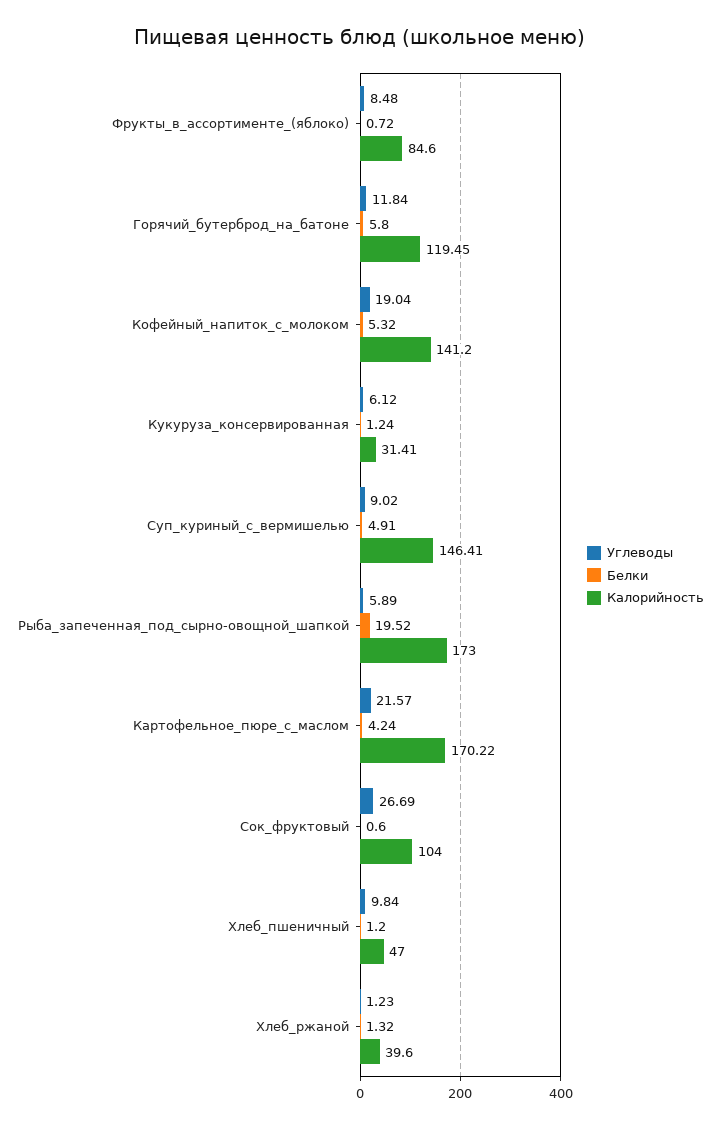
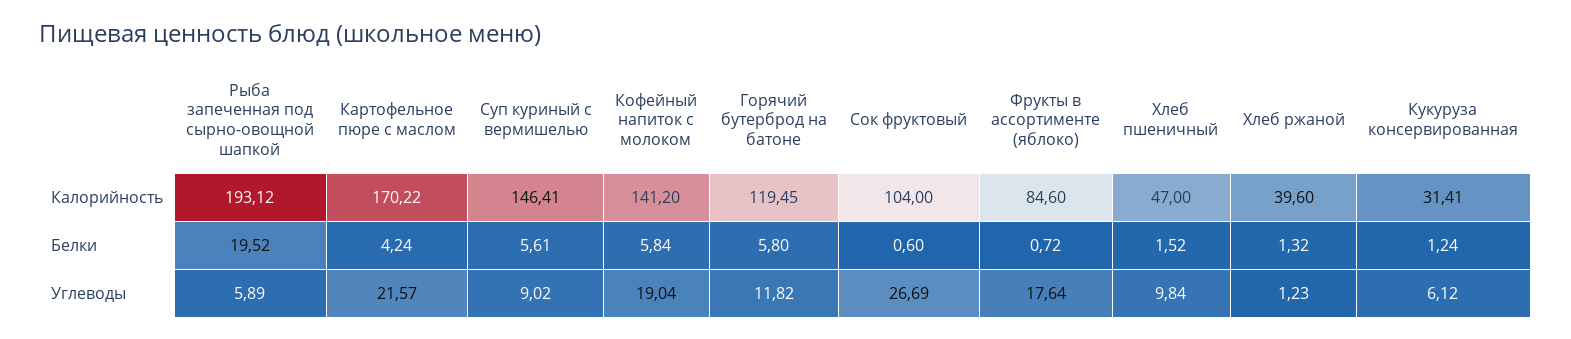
Углеводы, Фрукты_в_ассортименте_(яблоко): 8.48 -> 17.64
Углеводы, Горячий_бутерброд_на_батоне: 11.84 -> 11.82
Белки, Кофейный_напиток_с_молоком: 5.32 -> 5.84
Белки, Суп_куриный_с_вермишелью: 4.91 -> 5.61
Калорийность, Рыба_запеченная_под_сырно-овощной_шапкой: 173 -> 193.12
Белки, Хлеб_пшеничный: 1.2 -> 1.52

